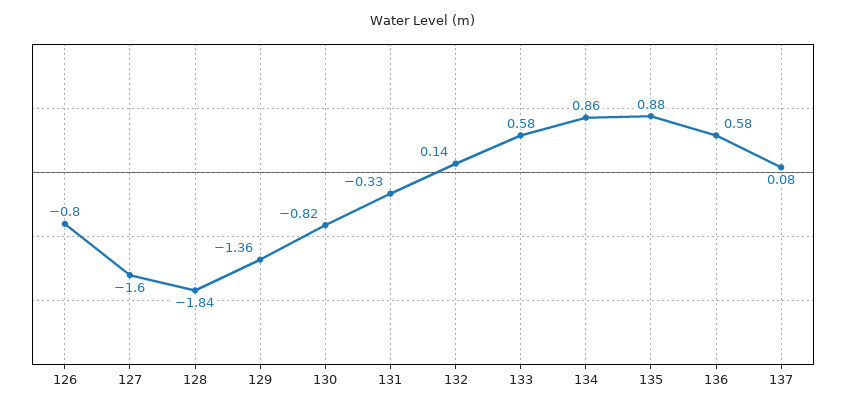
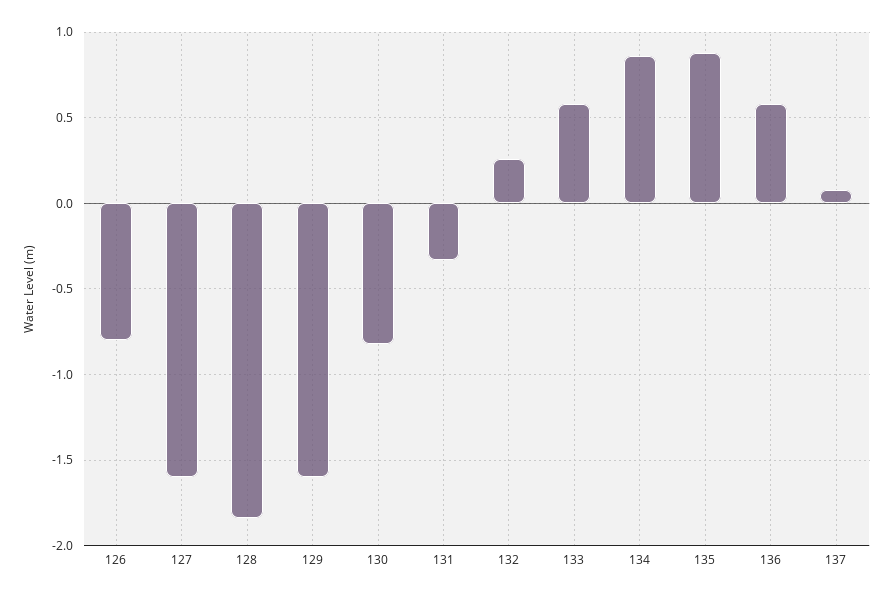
129: -1.36 -> -1.6
132: 0.14 -> 0.25

